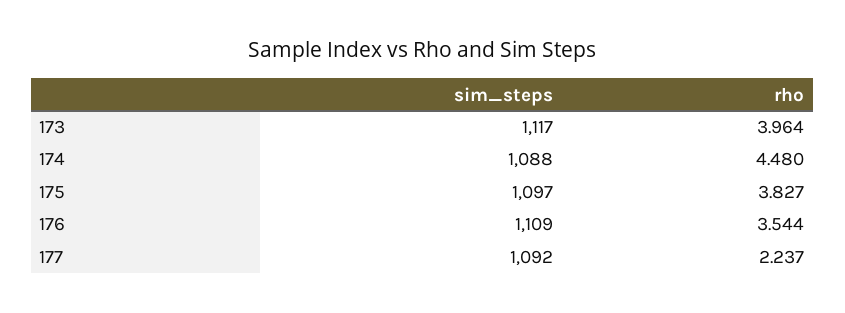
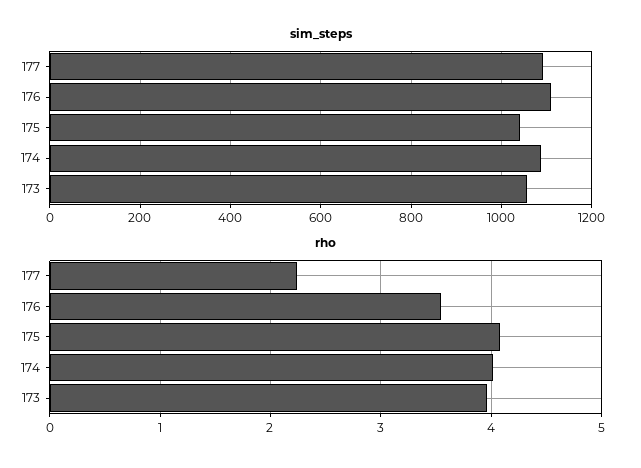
sim_steps, 173: 1117 -> 1060
rho, 174: 4.48 -> 4
sim_steps, 175: 1097 -> 1040
rho, 175: 3.827 -> 4.1

